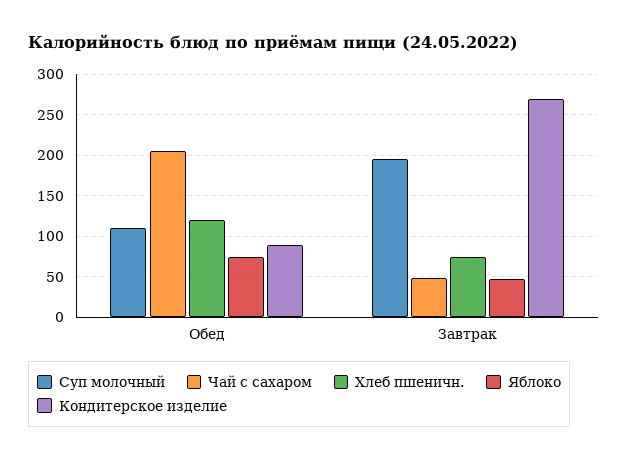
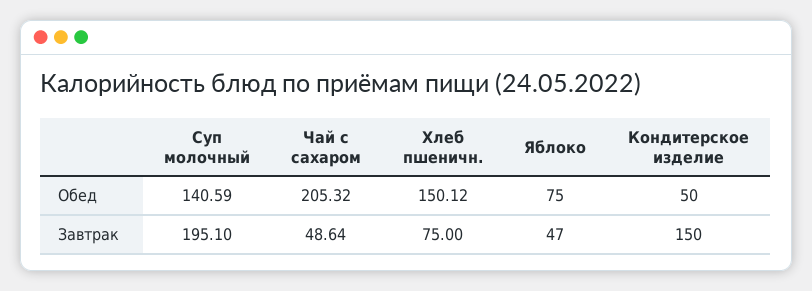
Суп молочный, Обед: 110 -> 140.59
Хлеб пшеничн., Обед: 120 -> 150.12
Кондитерское изделие, Обед: 90 -> 50
Кондитерское изделие, Завтрак: 270 -> 150

